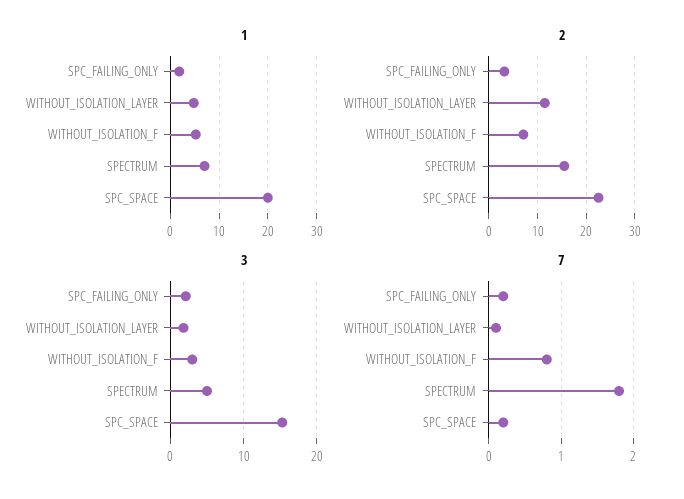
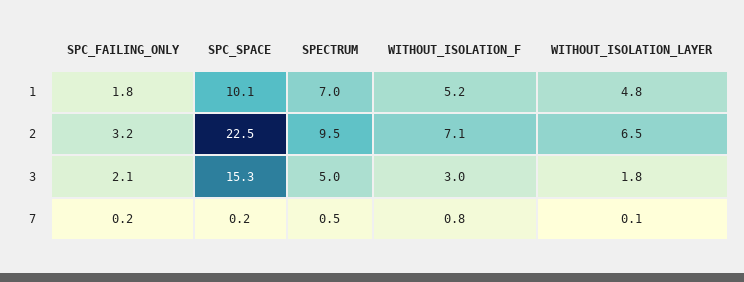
1, SPC_SPACE: 20 -> 10.1
2, WITHOUT_ISOLATION_LAYER: 12 -> 6.5
2, SPECTRUM: 16 -> 9.5
7, SPECTRUM: 1.8 -> 0.5

